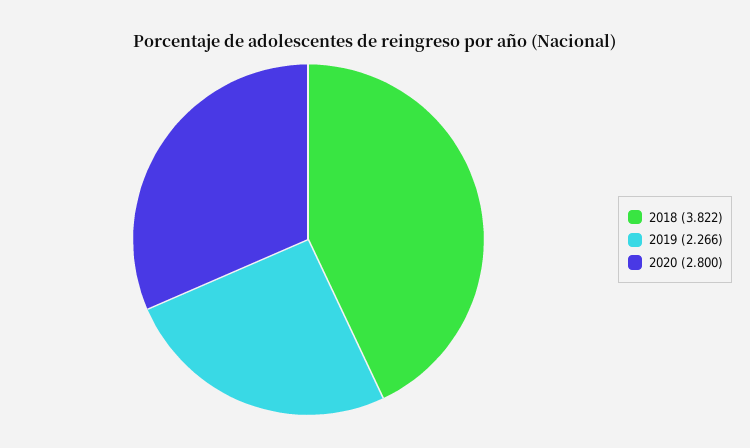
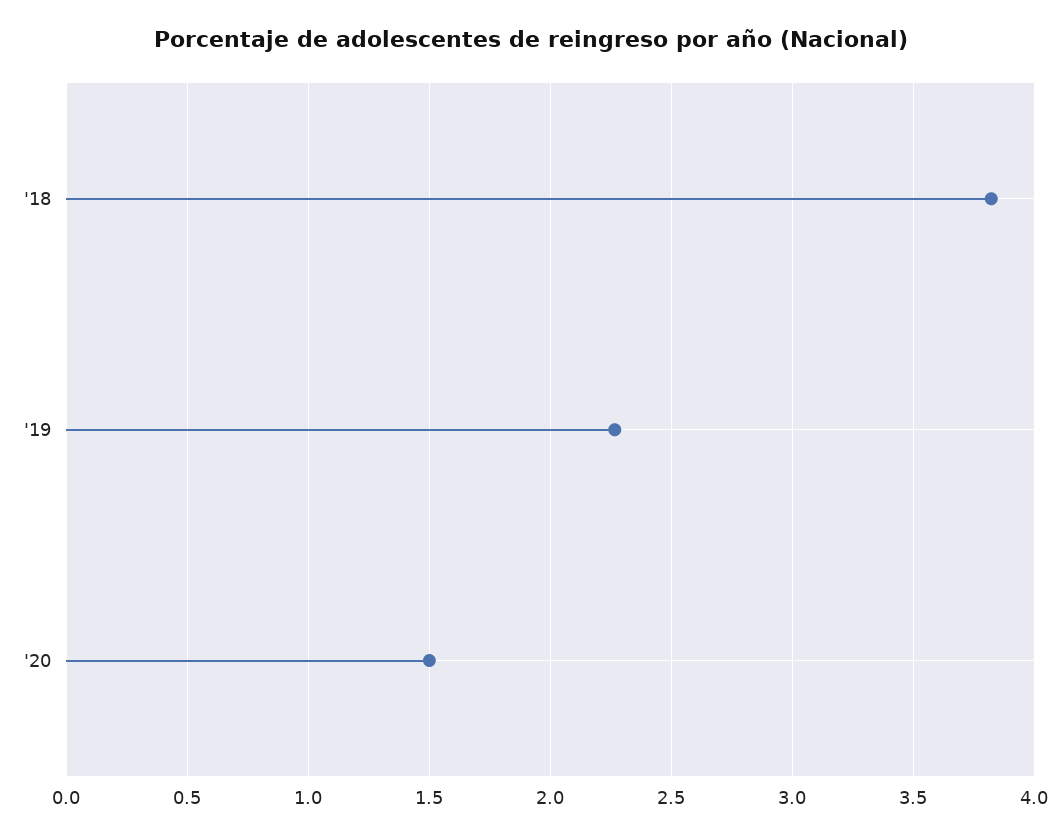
2020: 2.8 -> 1.5

